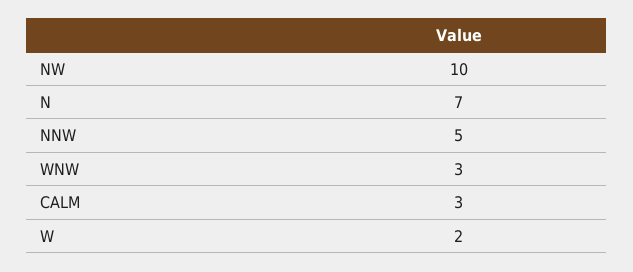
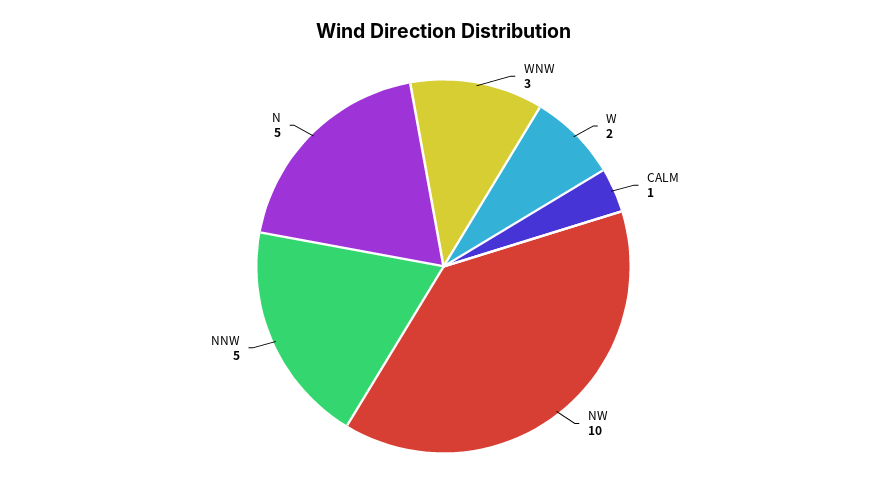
N: 7 -> 5
CALM: 3 -> 1

